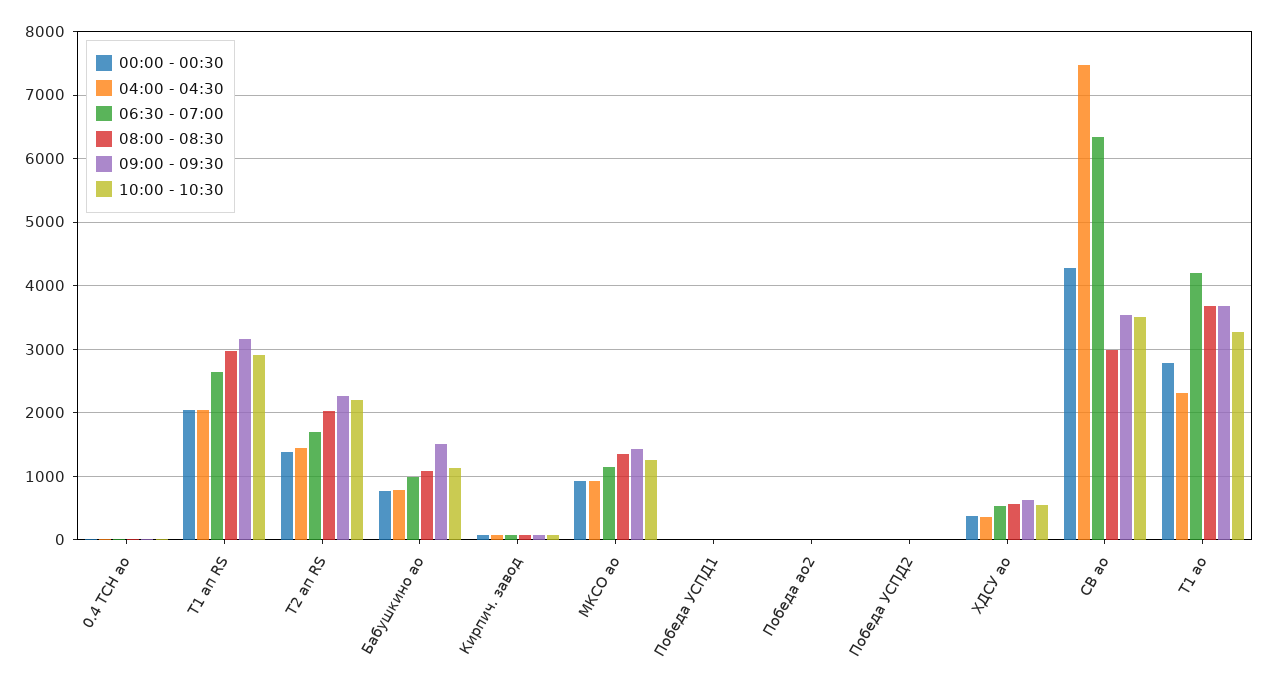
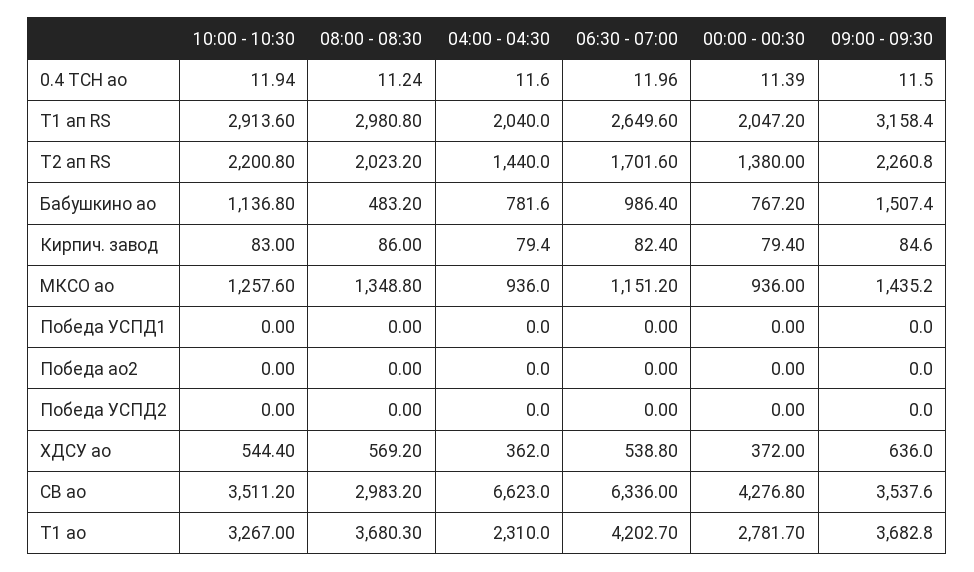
08:00 - 08:30, Бабушкино ао: 1100 -> 483.2
04:00 - 04:30, СВ ао: 7500 -> 6623

